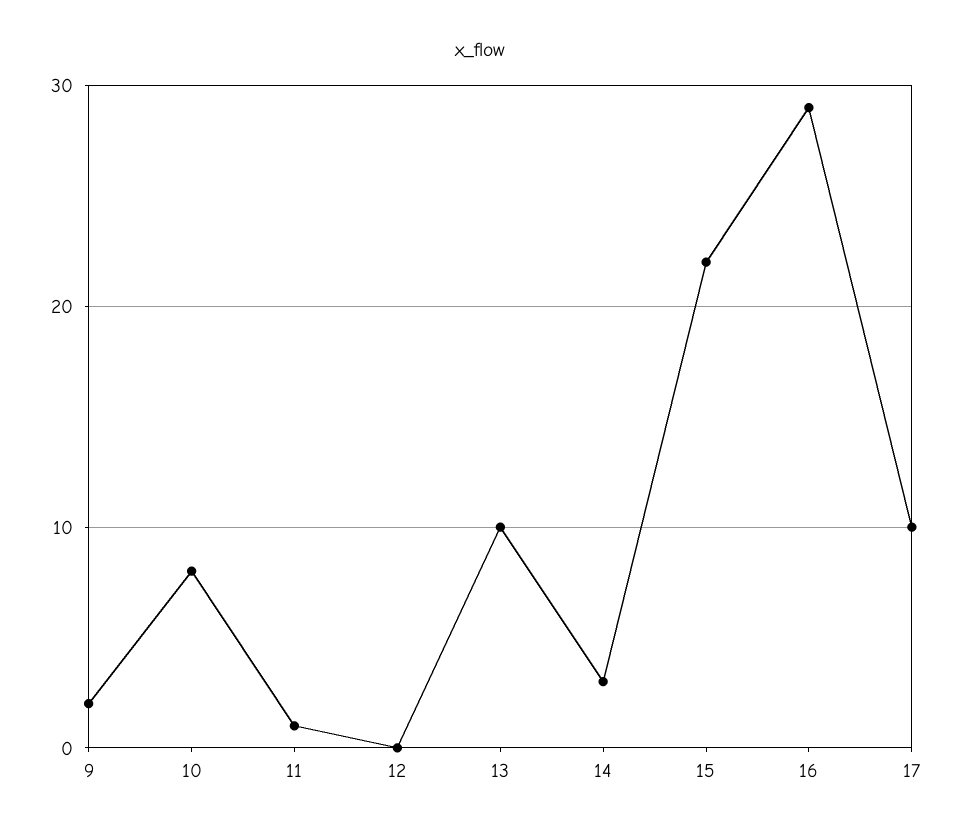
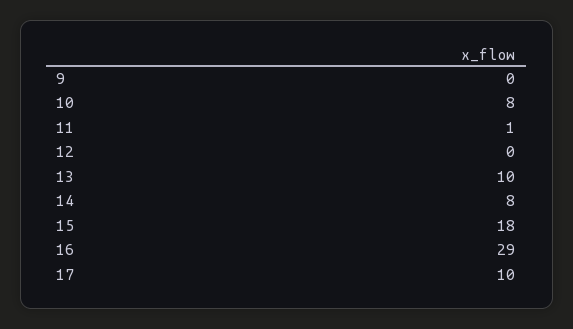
9: 2 -> 0
14: 3 -> 8
15: 22 -> 18

